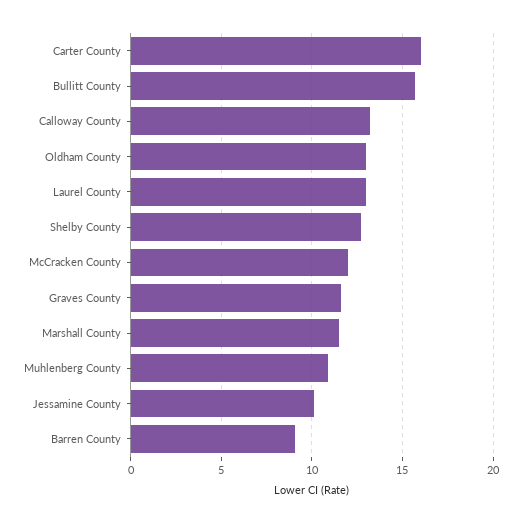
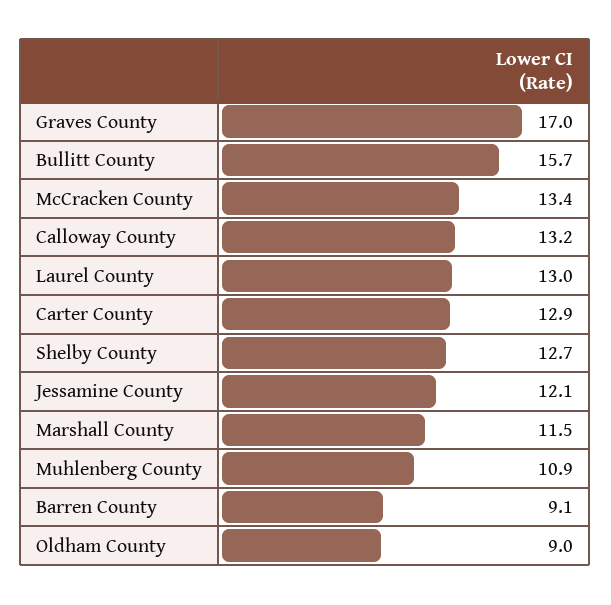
Carter County: 16 -> 12.9
Oldham County: 13 -> 9
McCracken County: 12 -> 13.4
Graves County: 11.5 -> 17
Jessamine County: 10 -> 12.1

